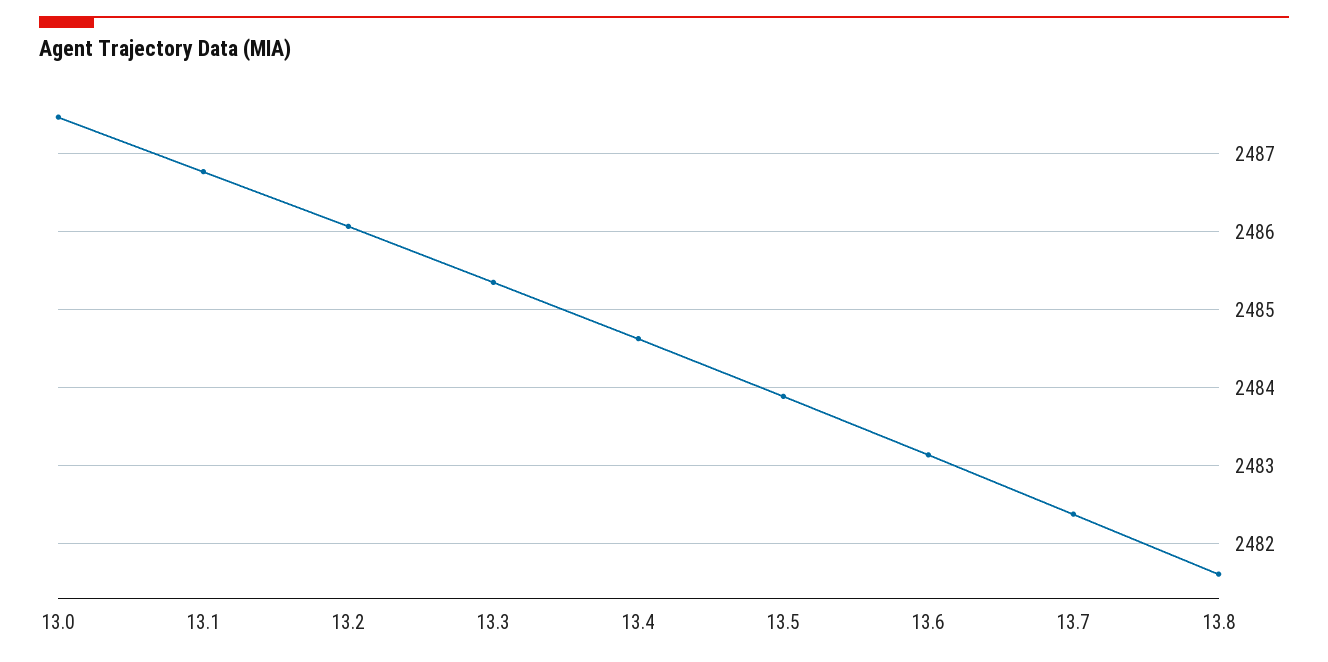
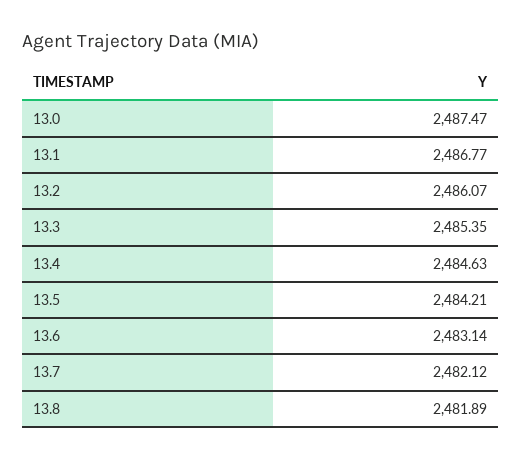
13.5: 2483.9 -> 2484.21
13.7: 2482.4 -> 2482.12
13.8: 2481.6 -> 2481.89

